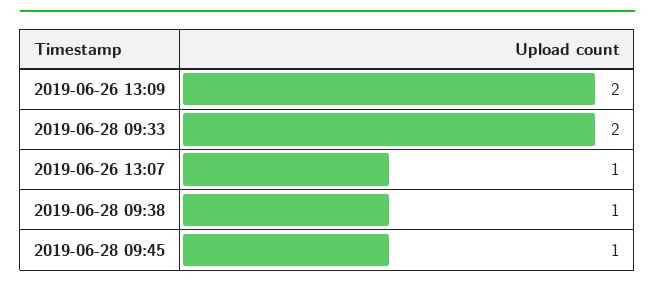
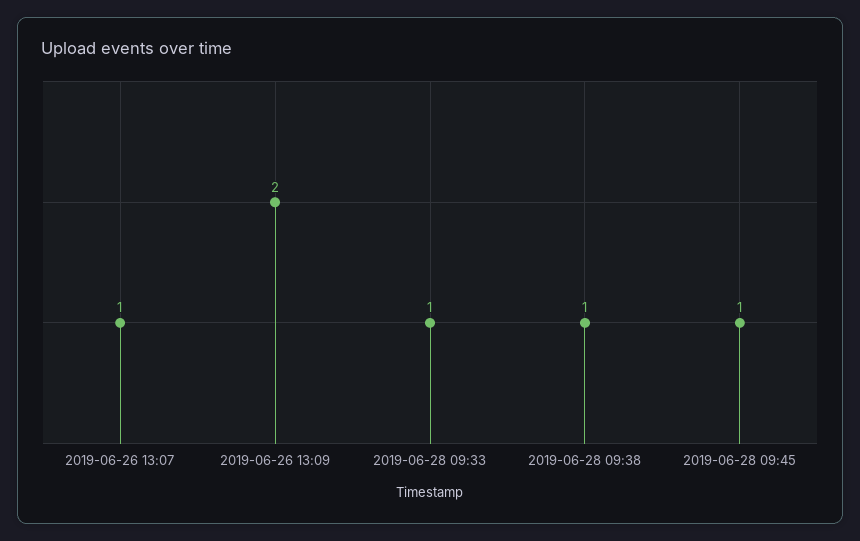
2019-06-28 09:33: 2 -> 1

